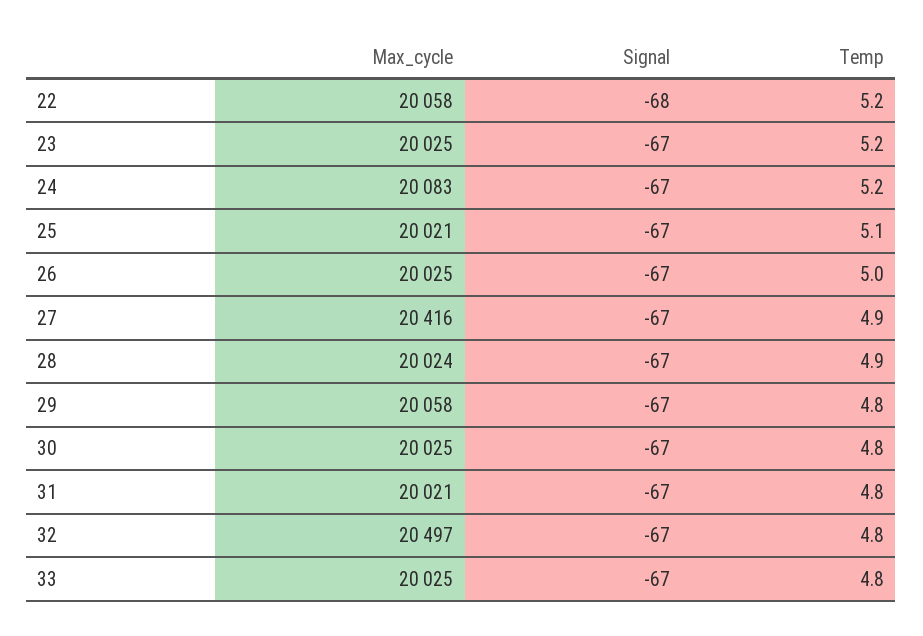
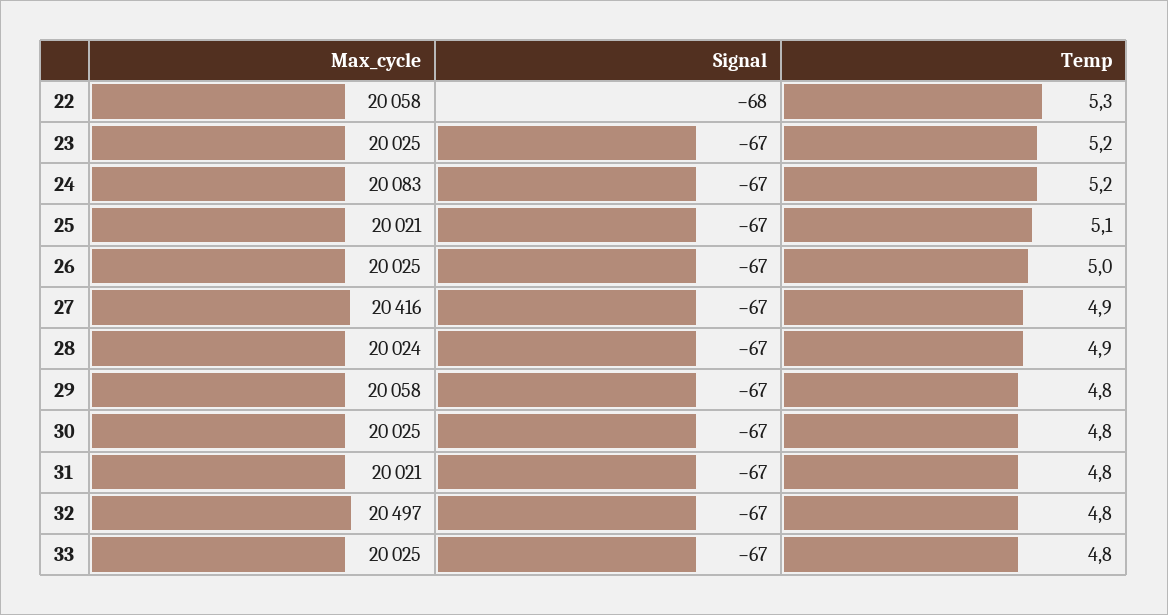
Temp, 22: 5.2 -> 5.3

